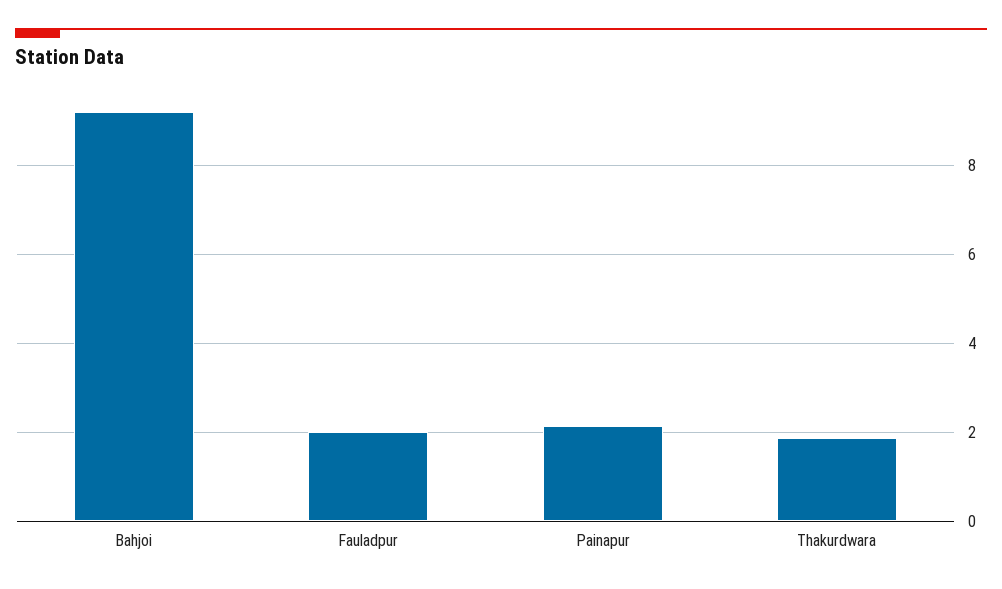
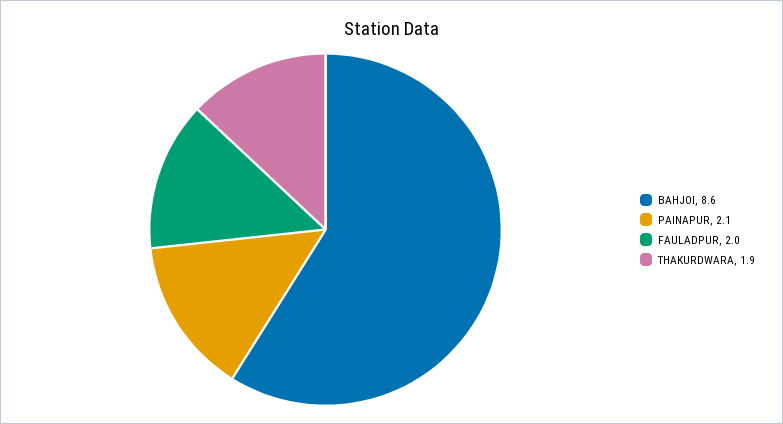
Bahjoi: 9.2 -> 8.6

